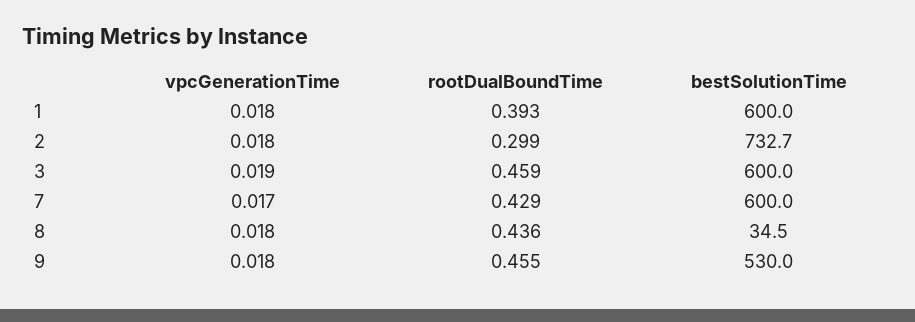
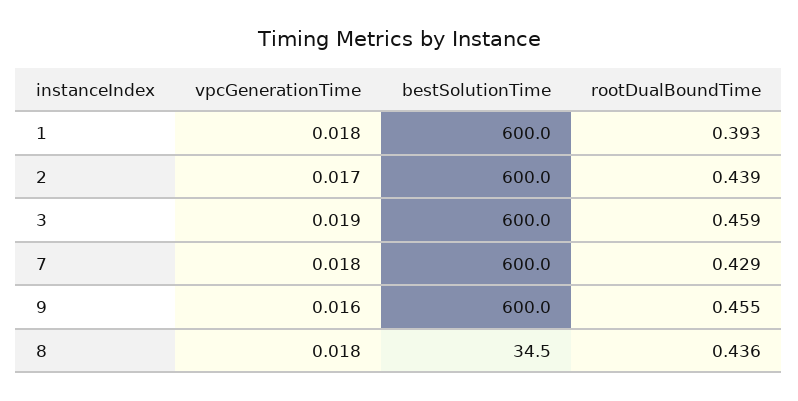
vpcGenerationTime, 2: 0.018 -> 0.017
rootDualBoundTime, 2: 0.299 -> 0.439
bestSolutionTime, 2: 732.7 -> 600
vpcGenerationTime, 7: 0.017 -> 0.018
vpcGenerationTime, 9: 0.018 -> 0.016
bestSolutionTime, 9: 530 -> 600

